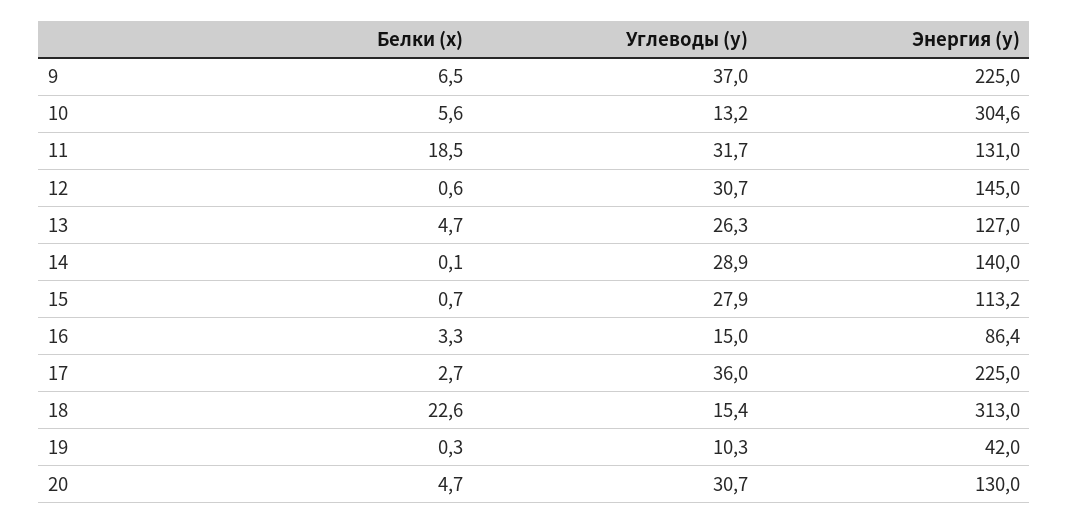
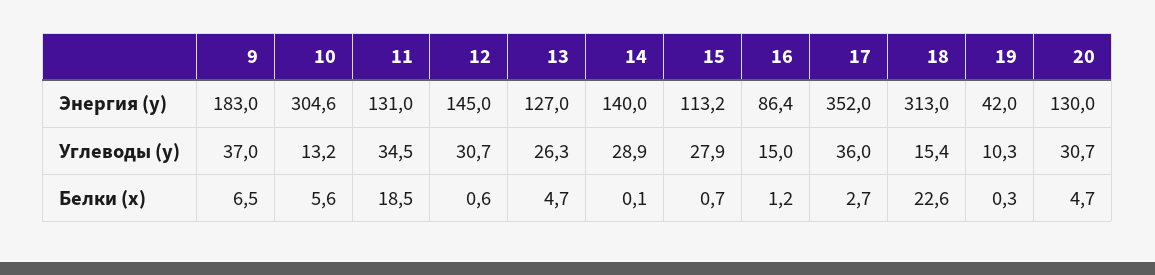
Энергия (y), 9: 225 -> 183
Углеводы (y), 11: 31.7 -> 34.5
Белки (x), 16: 3.3 -> 1.2
Энергия (y), 17: 225 -> 352

